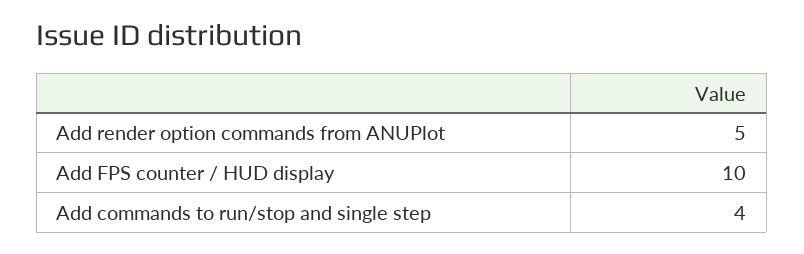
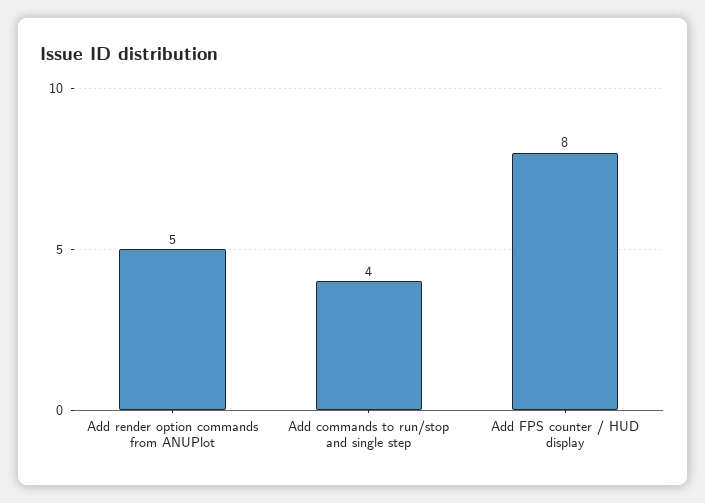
Add FPS counter / HUD display: 10 -> 8

